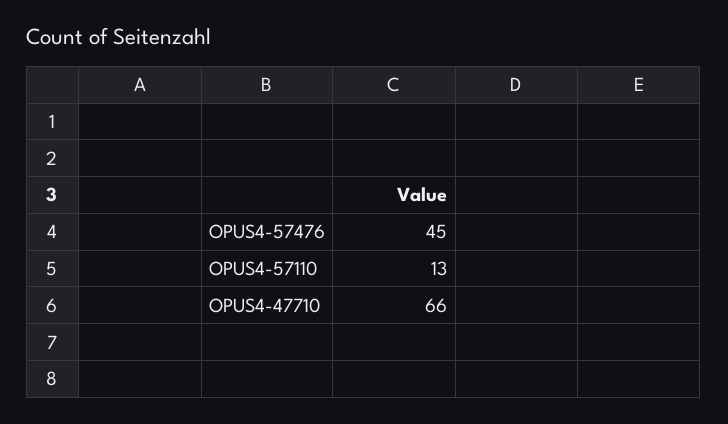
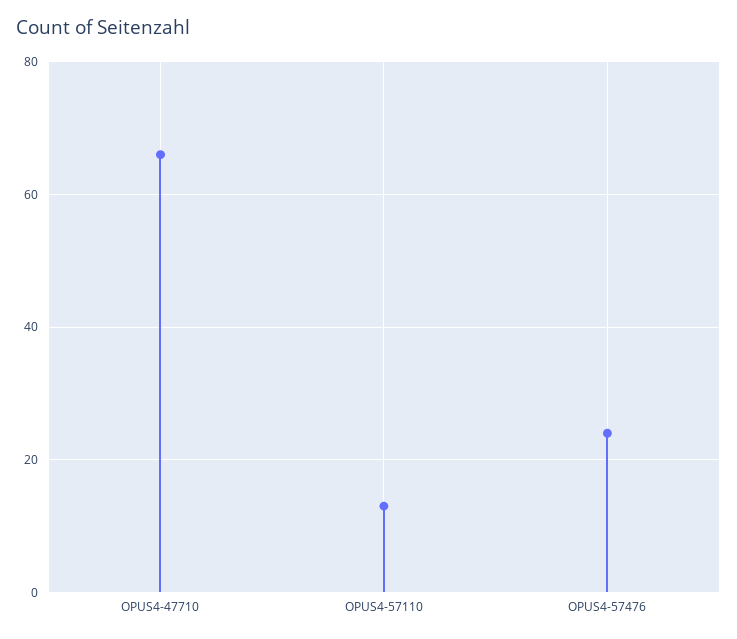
OPUS4-57476: 45 -> 25

